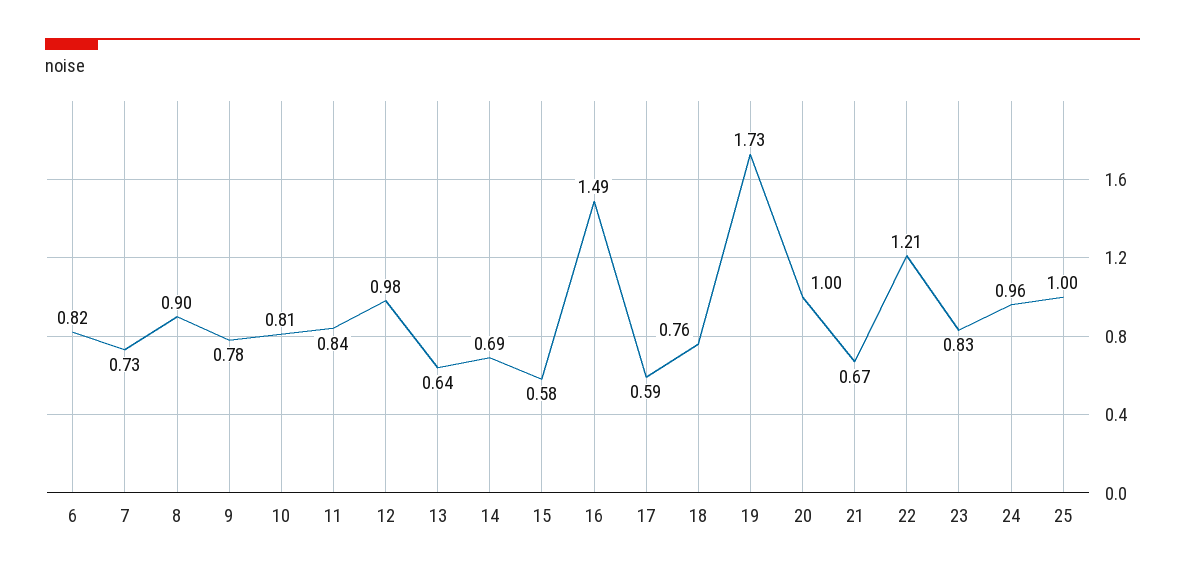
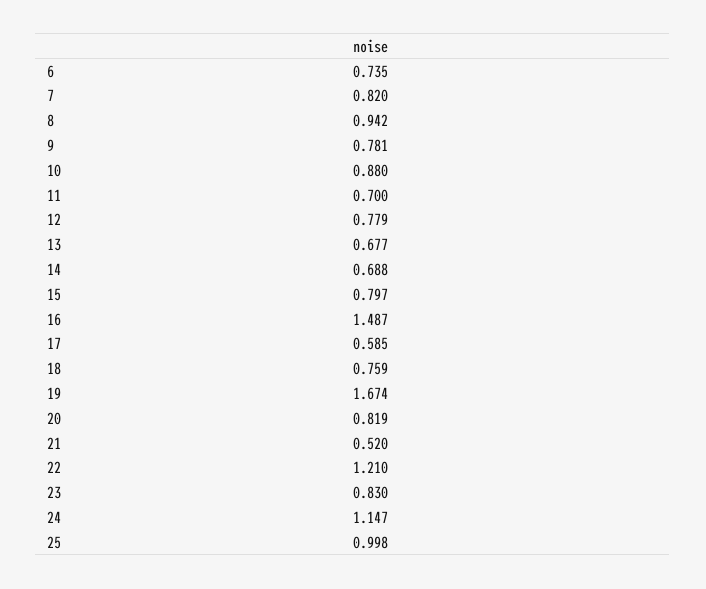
6: 0.82 -> 0.735
7: 0.73 -> 0.82
8: 0.9 -> 0.942
10: 0.81 -> 0.88
11: 0.84 -> 0.7
12: 0.98 -> 0.779
13: 0.64 -> 0.677
15: 0.58 -> 0.797
19: 1.73 -> 1.674
20: 1 -> 0.819
21: 0.67 -> 0.52
24: 0.96 -> 1.147

